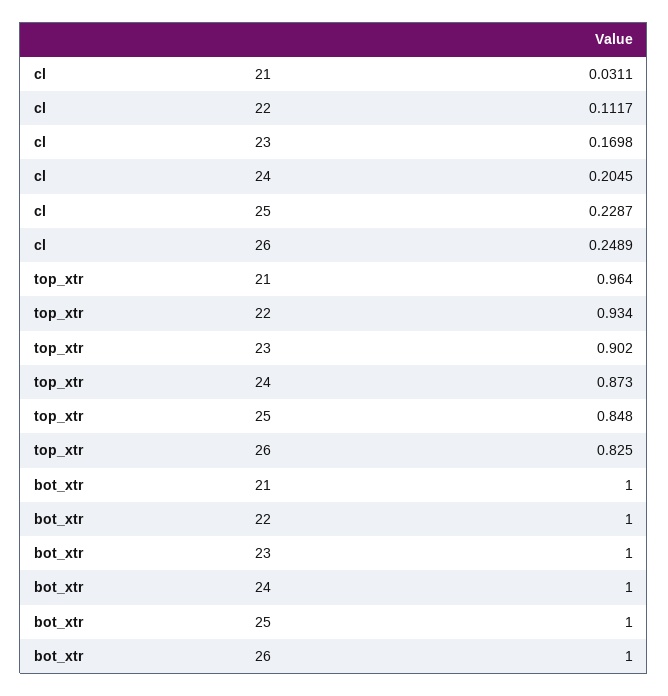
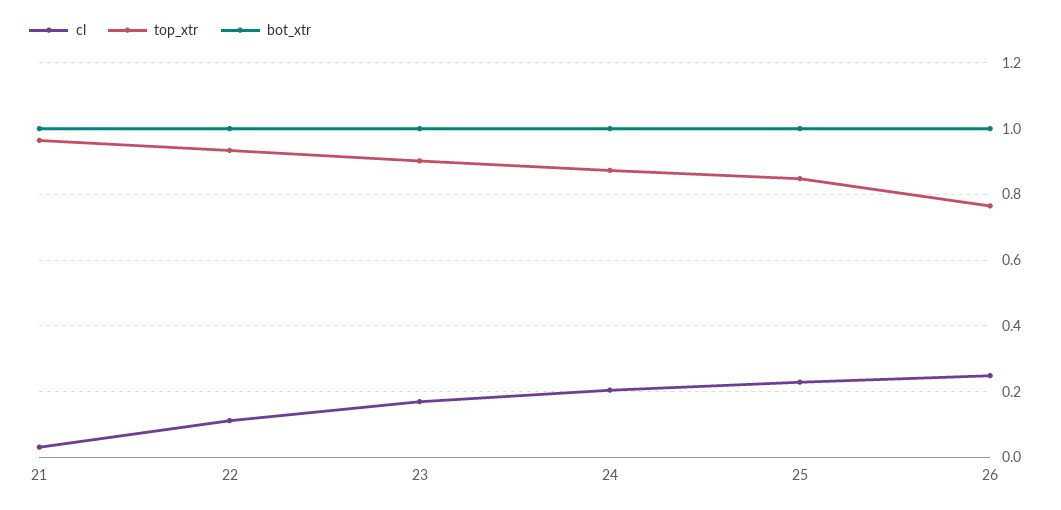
top_xtr, 26: 0.825 -> 0.76

